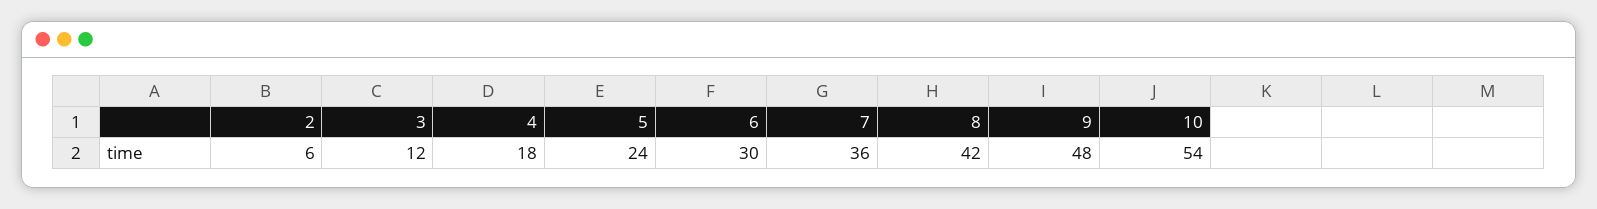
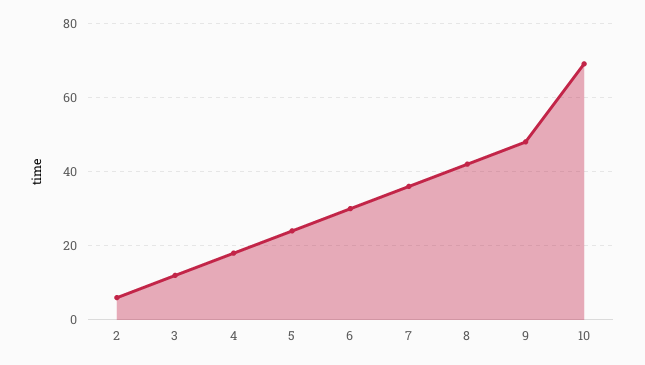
10: 54 -> 70

